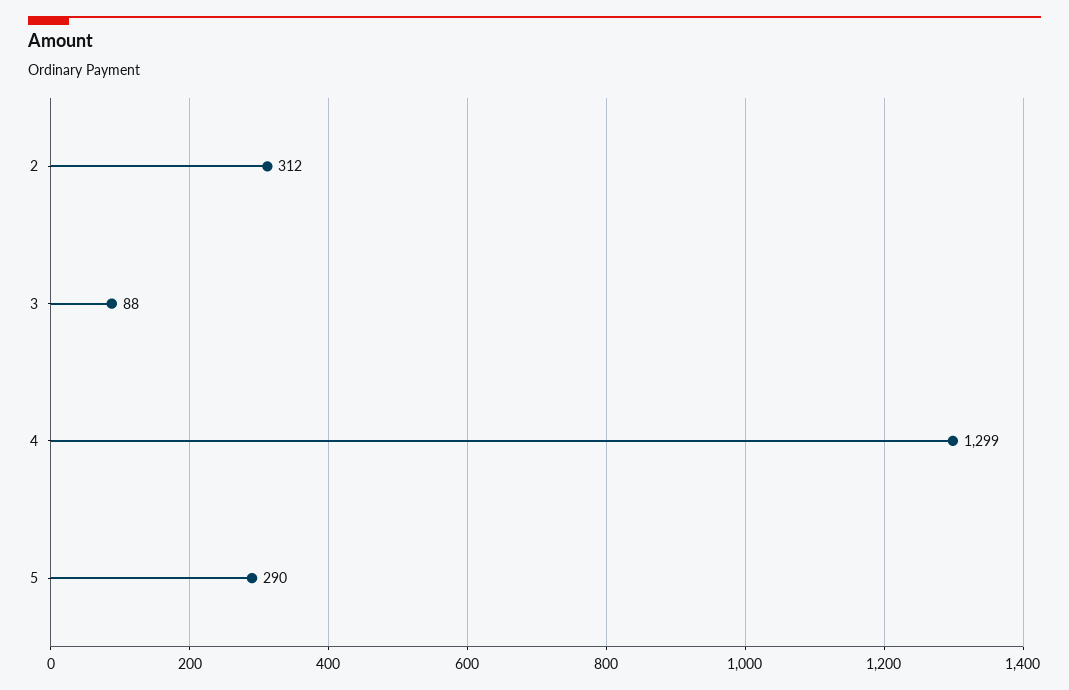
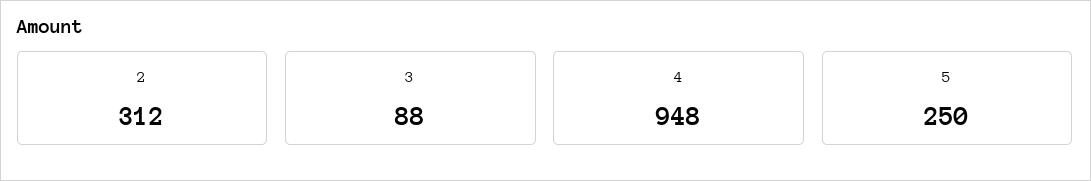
4: 1299 -> 948
5: 290 -> 250

